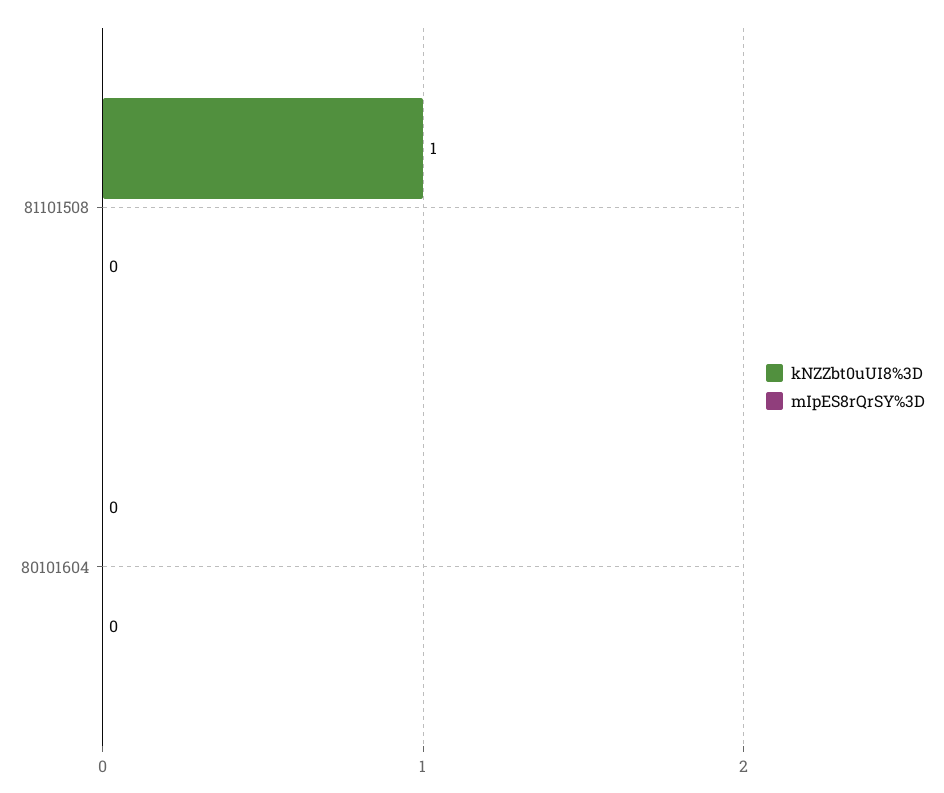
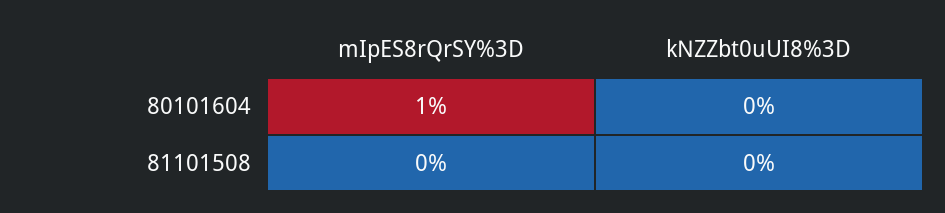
kNZZbt0uUI8%3D, 81101508: 1 -> 0
mIpES8rQrSY%3D, 80101604: 0 -> 1

